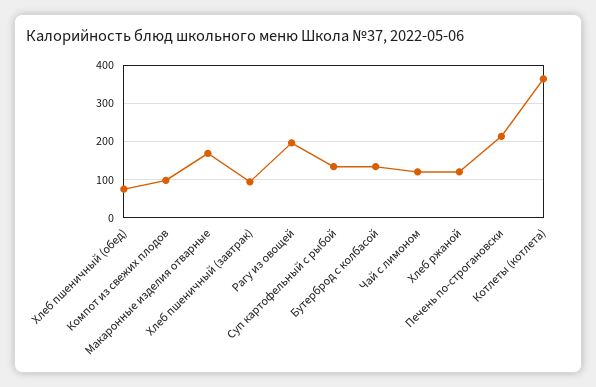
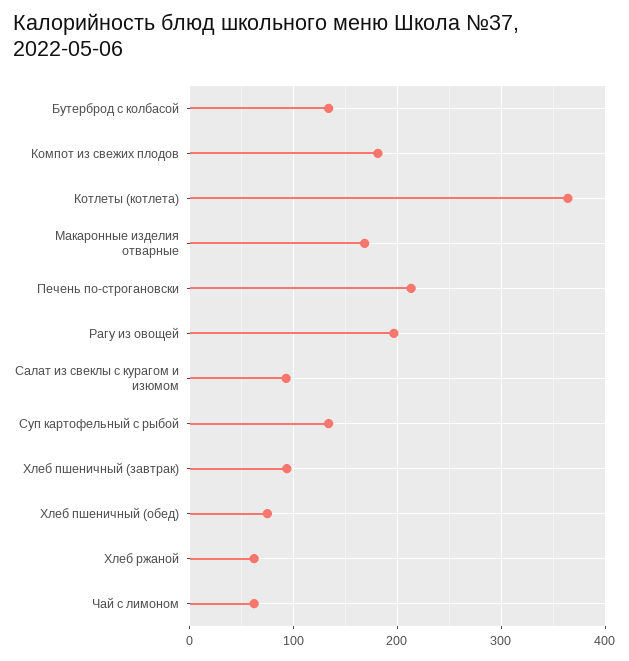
Компот из свежих плодов: 100 -> 180
Чай с лимоном: 120 -> 60
Хлеб ржаной: 120 -> 60
Салат из свеклы с курагом и изюмом: none -> 90

